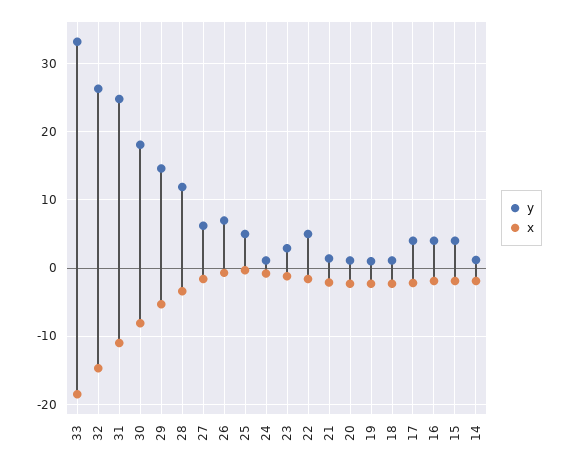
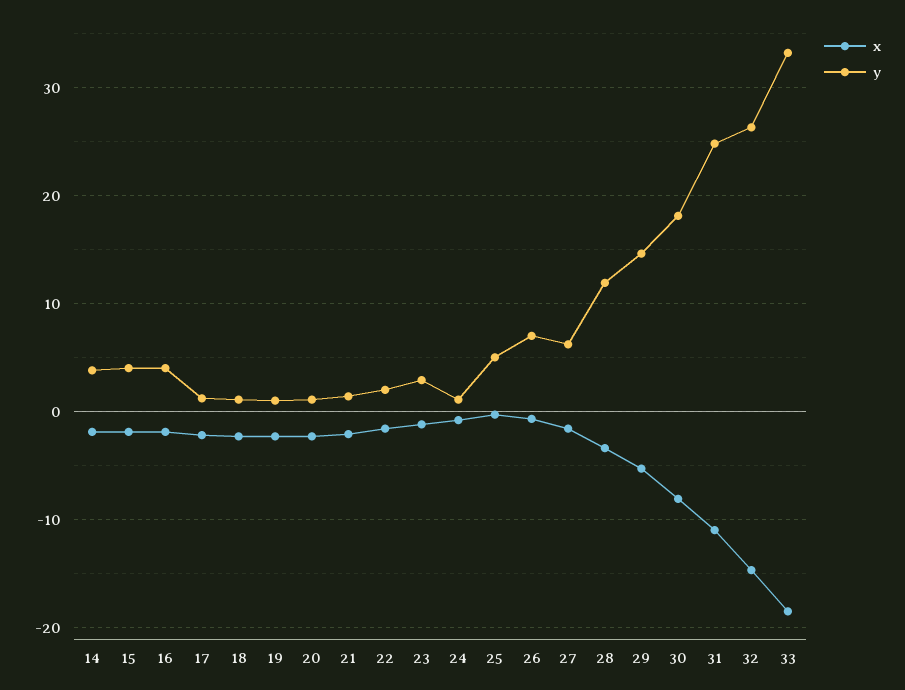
y, 22: 5 -> 2
y, 17: 4 -> 1
y, 14: 1 -> 4

